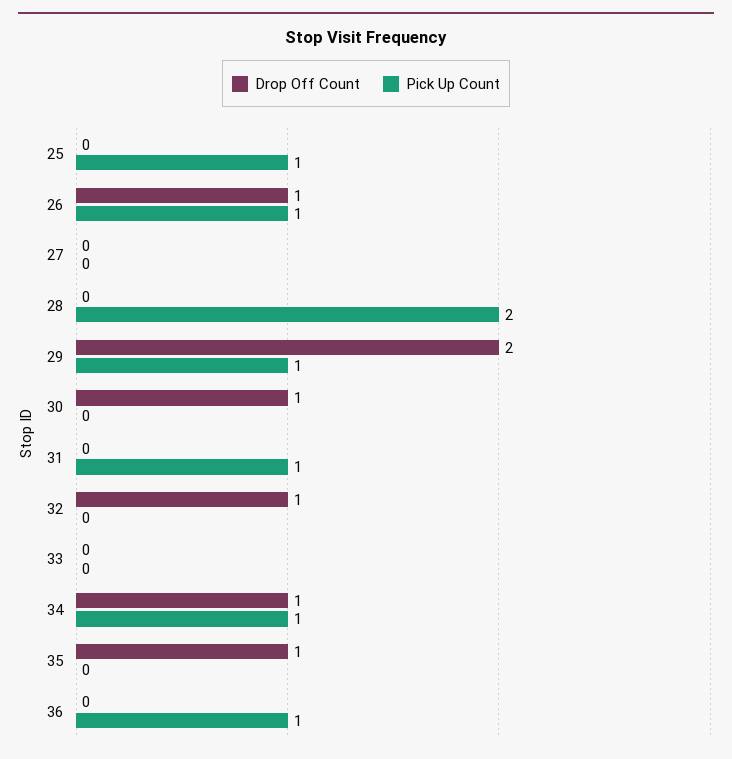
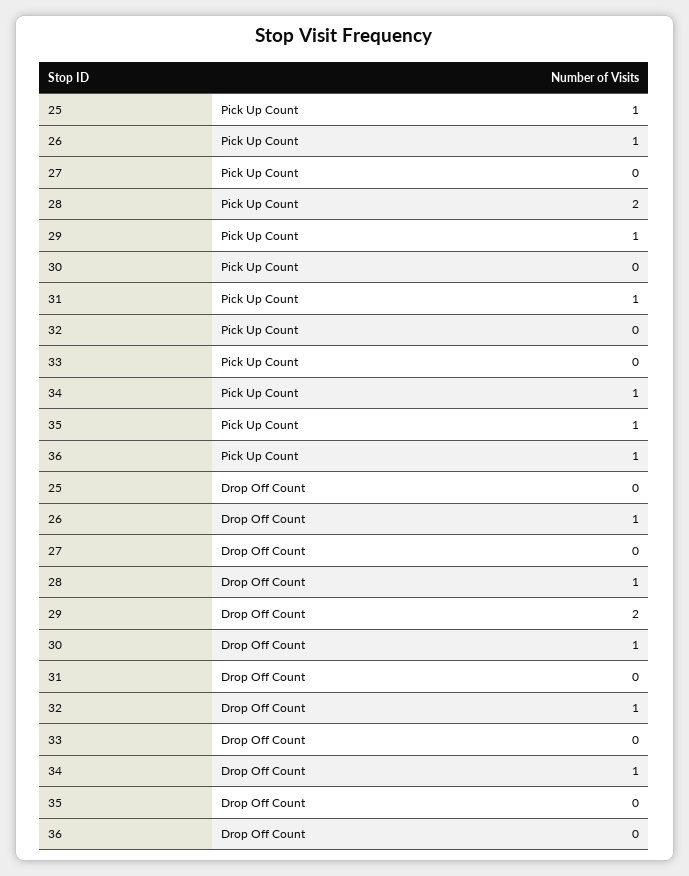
Drop Off Count, 28: 0 -> 1
Drop Off Count, 35: 1 -> 0
Pick Up Count, 35: 0 -> 1

